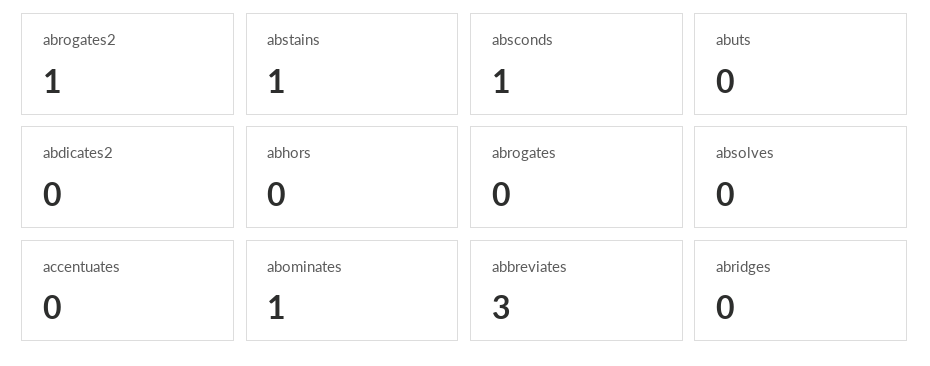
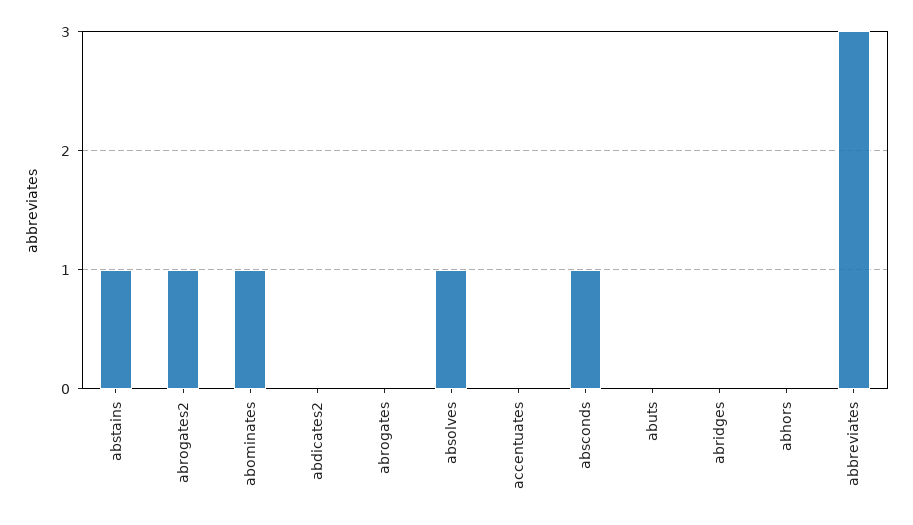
absolves: 0 -> 1

